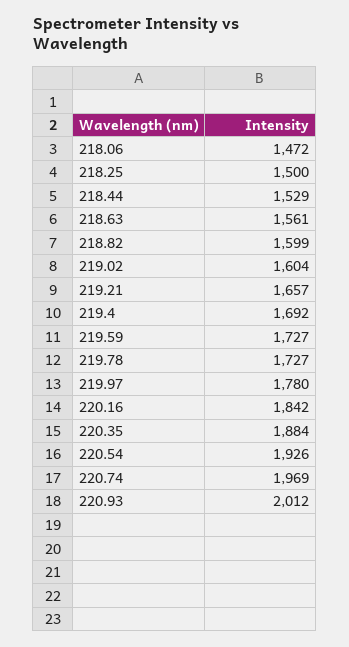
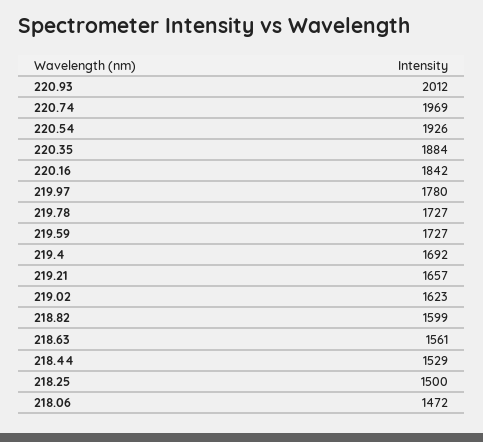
219.02: 1604 -> 1623

